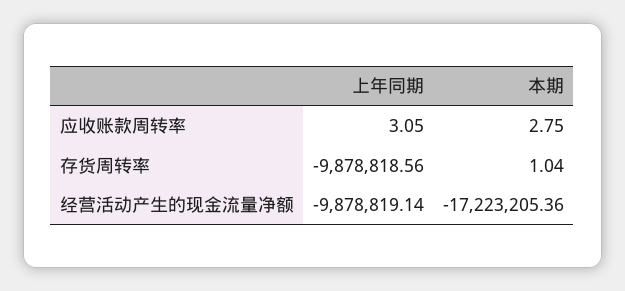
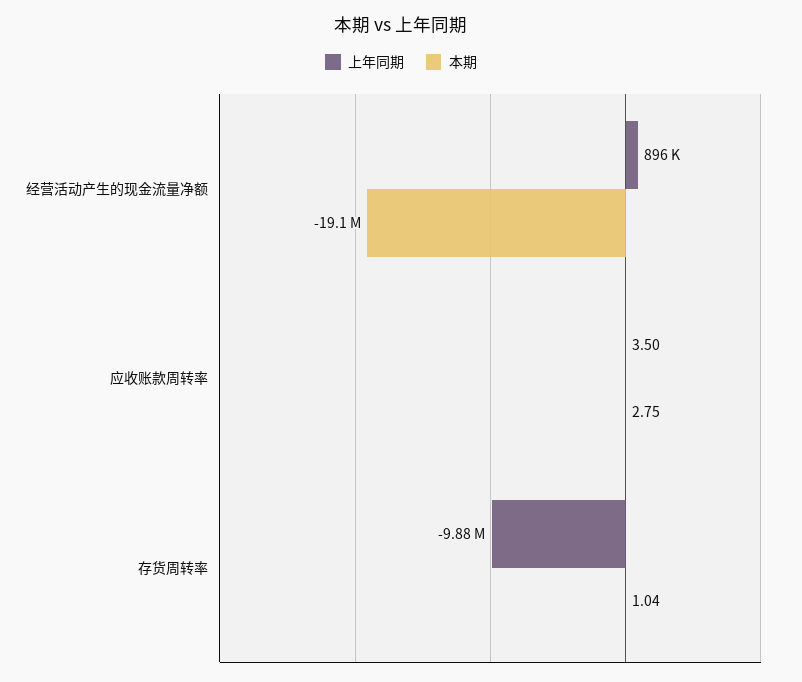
上年同期, 应收账款周转率: 3.05 -> 3.5
上年同期, 经营活动产生的现金流量净额: -9878819.14 -> 896000
本期, 经营活动产生的现金流量净额: -17223205.36 -> -19100000

